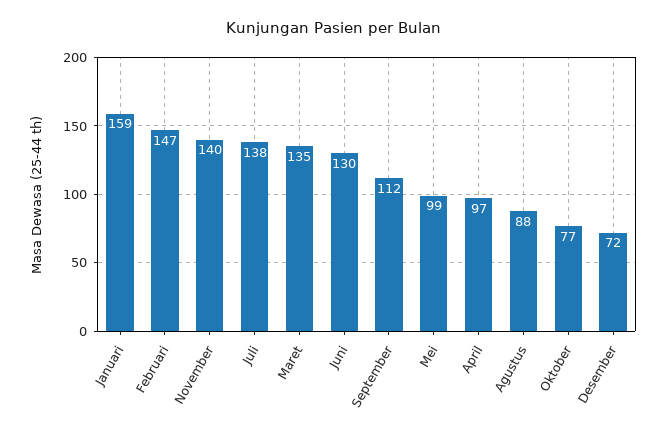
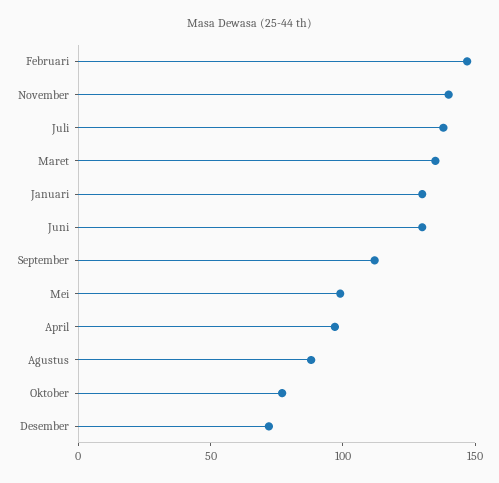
Januari: 159 -> 130

